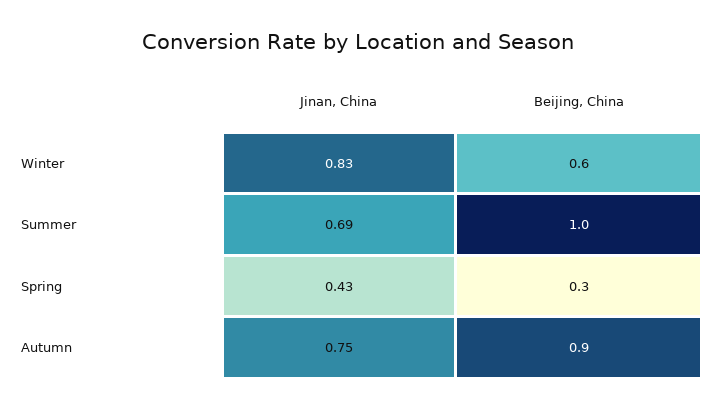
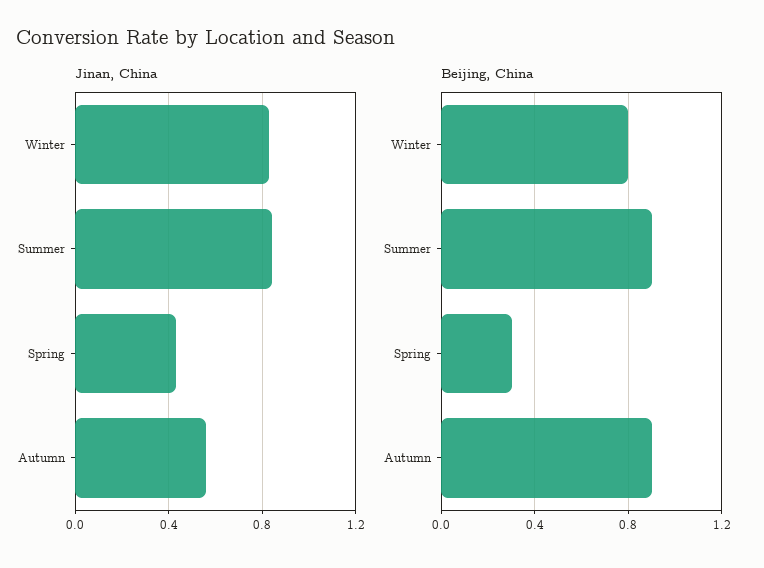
Beijing, China, Winter: 0.6 -> 0.8
Jinan, China, Summer: 0.69 -> 0.85
Beijing, China, Summer: 1 -> 0.9
Jinan, China, Autumn: 0.75 -> 0.55

